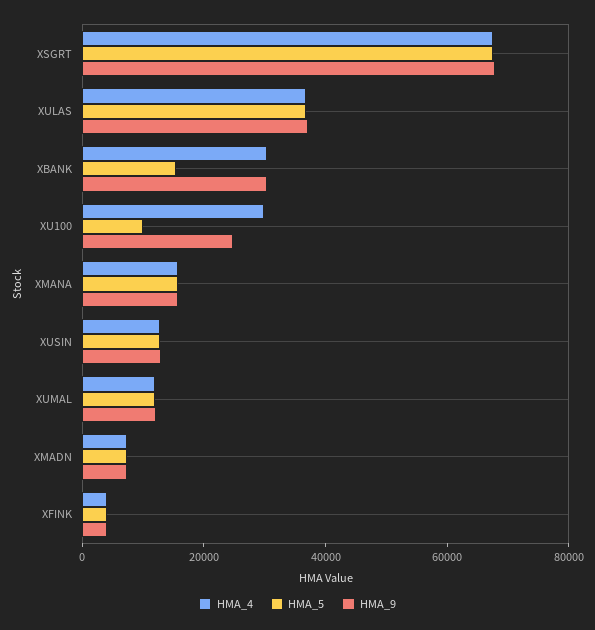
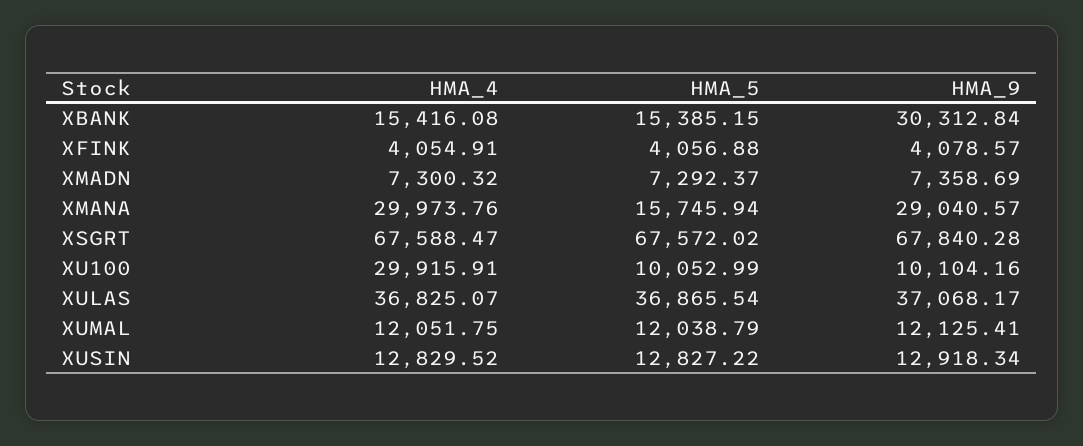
HMA_4, XBANK: 30000 -> 15416.08
HMA_9, XU100: 25000 -> 10104.16
HMA_4, XMANA: 15000 -> 29973.76
HMA_9, XMANA: 15000 -> 29040.57

